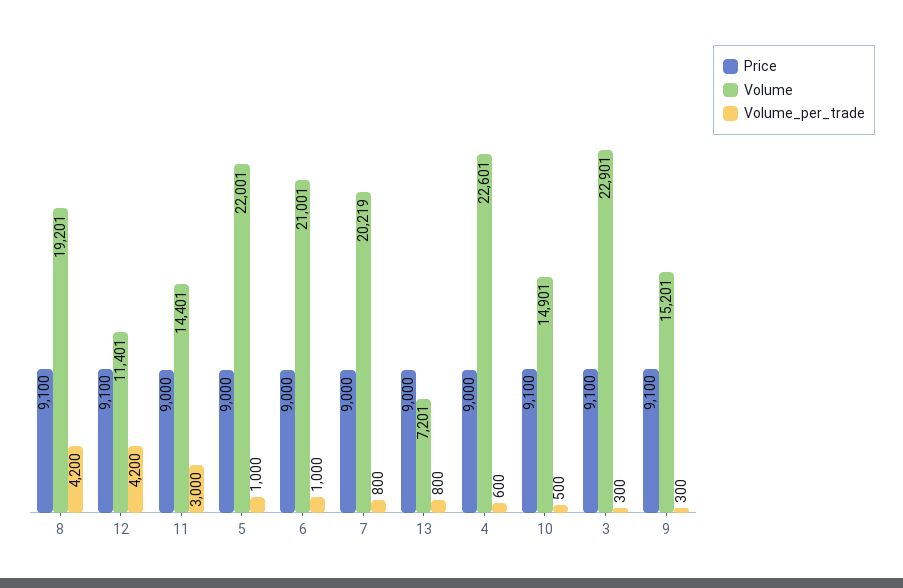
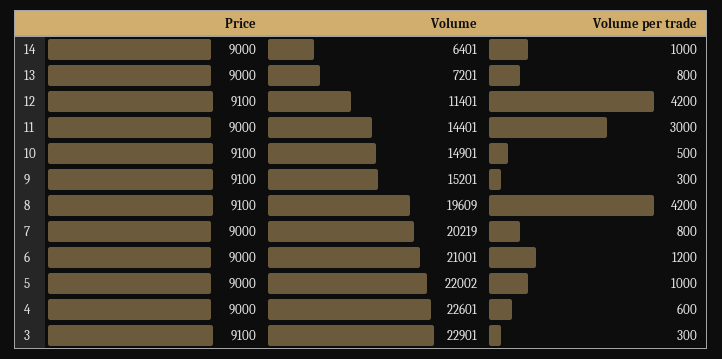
Volume, 8: 19201 -> 19609
Volume, 5: 22001 -> 22002
Volume_per_trade, 6: 1000 -> 1200
Price, 14: none -> 9000
Volume, 14: none -> 6401
Volume_per_trade, 14: none -> 1000

